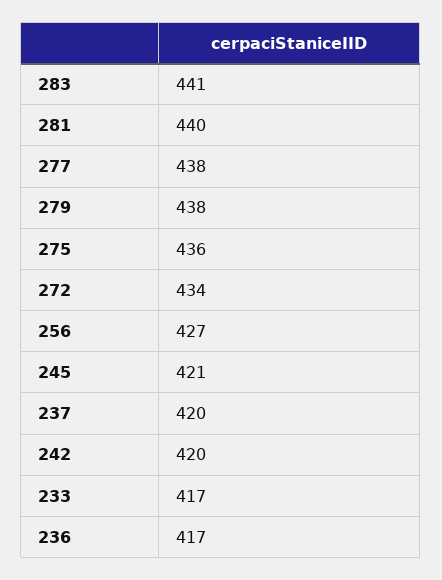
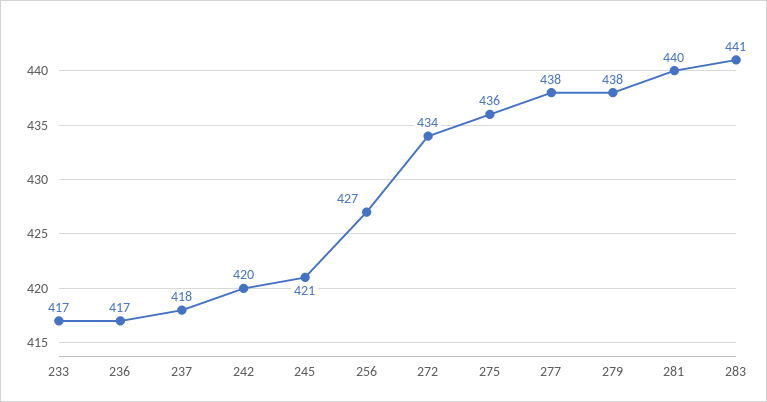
237: 420 -> 418

